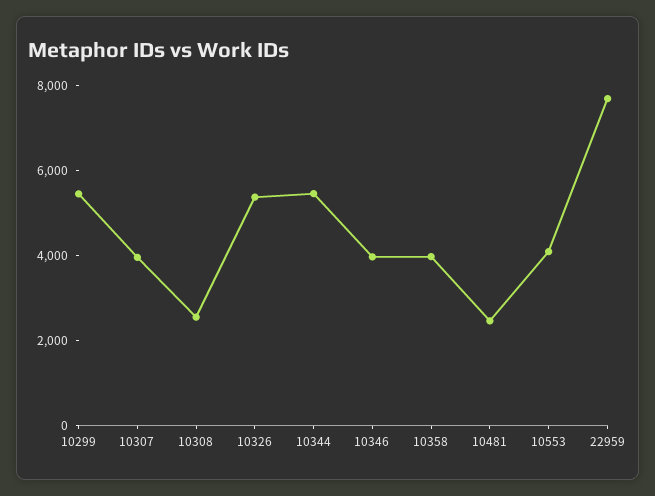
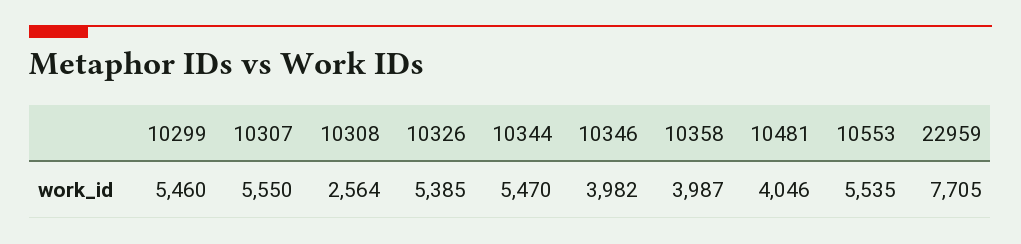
10307: 4000 -> 5550
10481: 2500 -> 4046
10553: 4000 -> 5535

